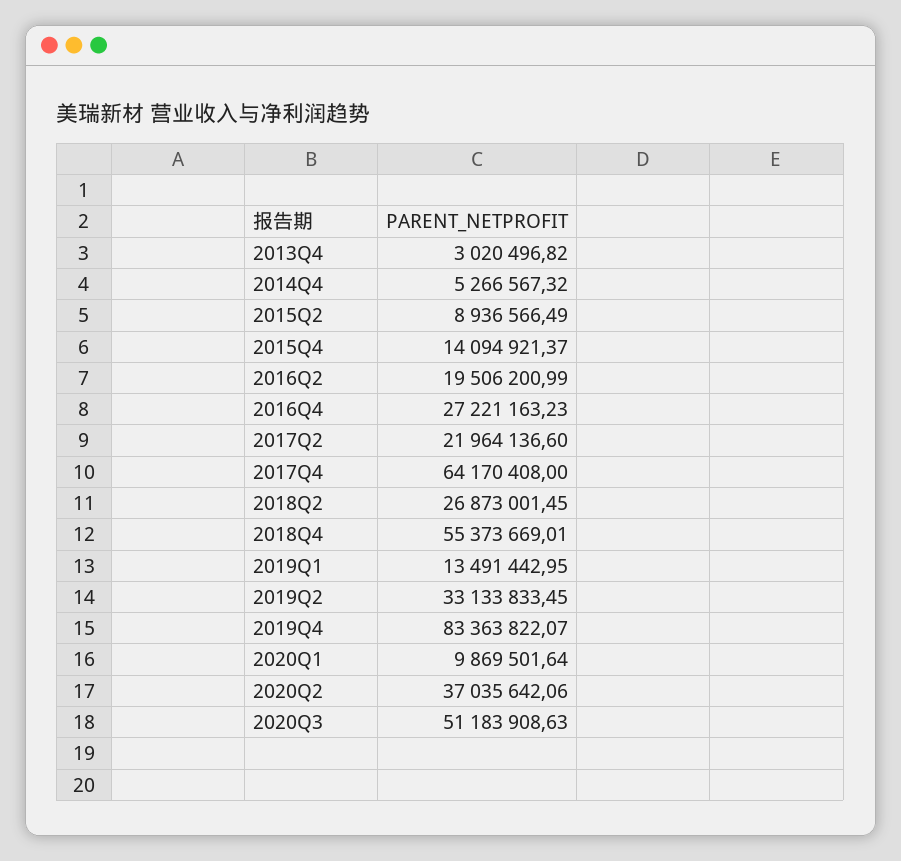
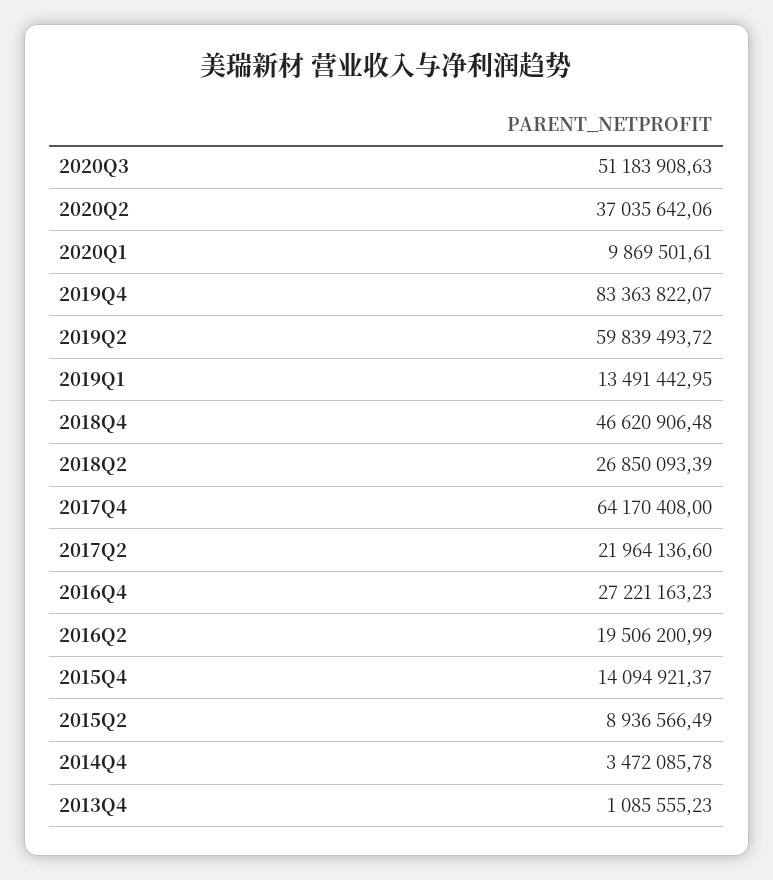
2013Q4: 3020496.82 -> 1085555.23
2014Q4: 5266567.32 -> 3472085.78
2018Q2: 26873001.45 -> 26850093.39
2018Q4: 55373669.01 -> 46620906.48
2019Q2: 33133833.45 -> 59839493.72
2020Q1: 9869501.64 -> 9869501.61

